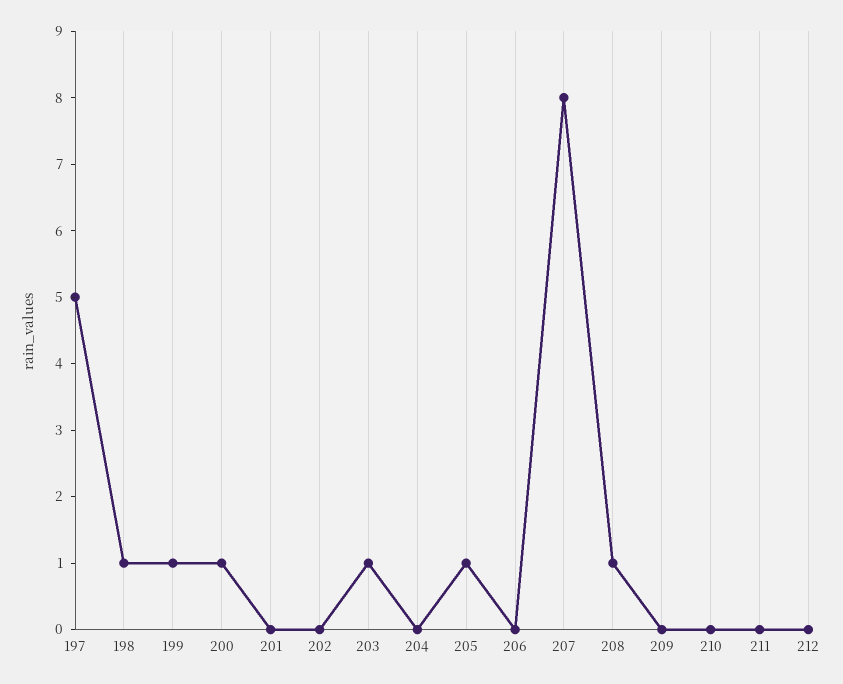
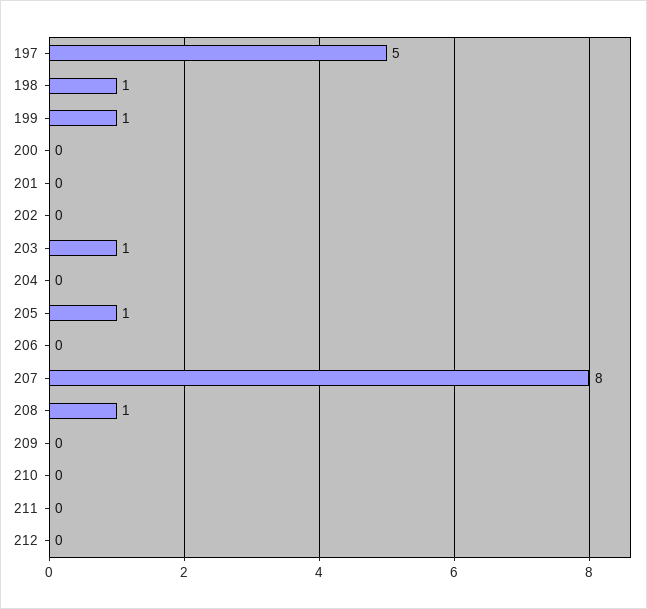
200: 1 -> 0

